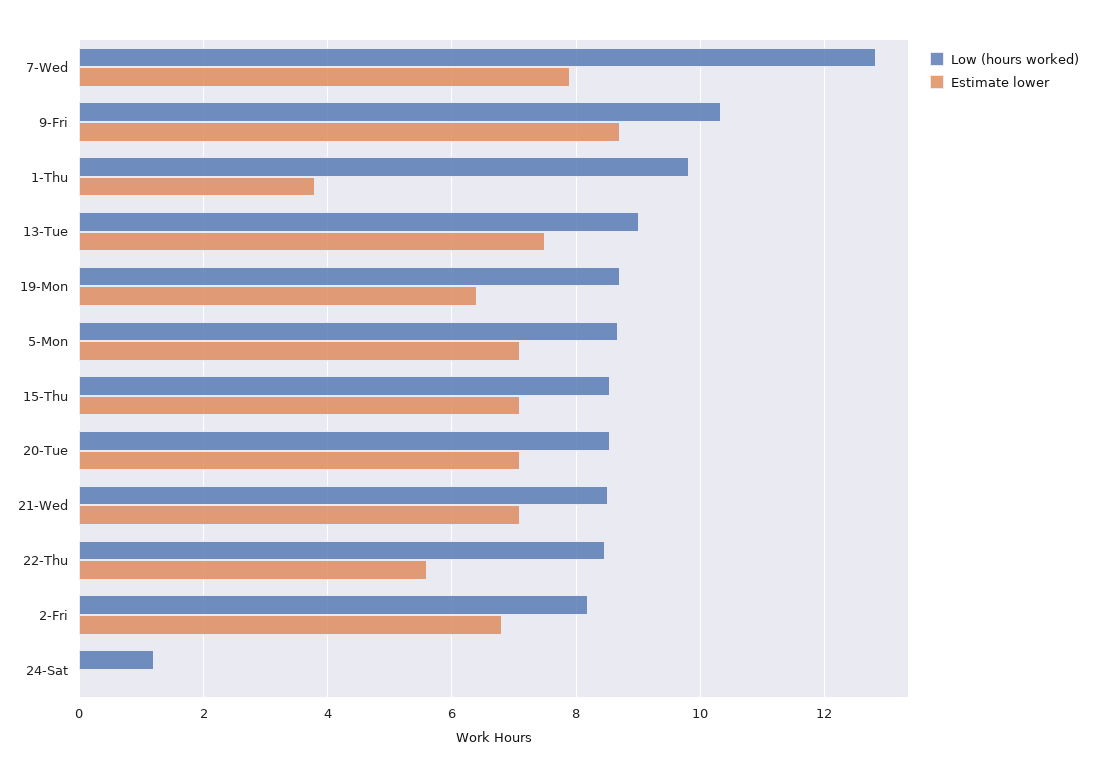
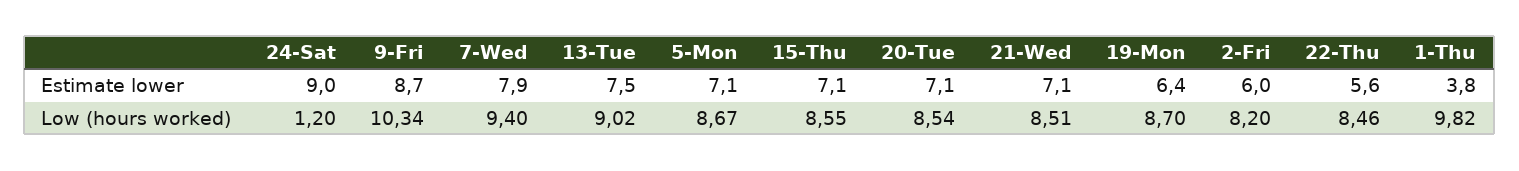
Low (hours worked), 7-Wed: 12.8 -> 9.4
Estimate lower, 2-Fri: 6.8 -> 6
Estimate lower, 24-Sat: 0 -> 9

